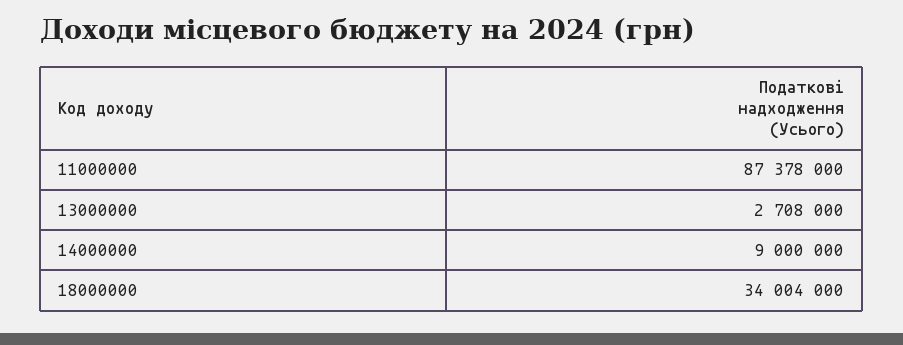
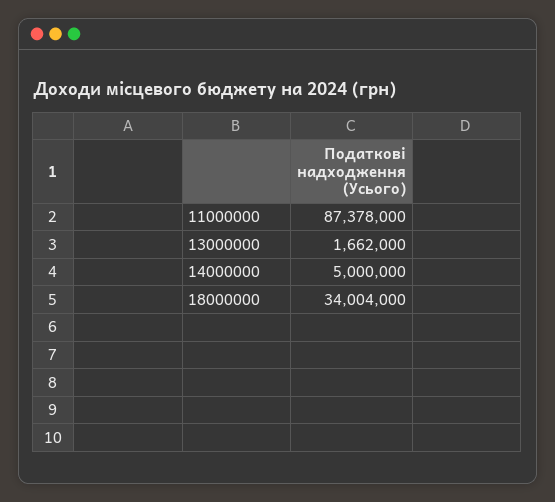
13000000: 2708000 -> 1662000
14000000: 9000000 -> 5000000

